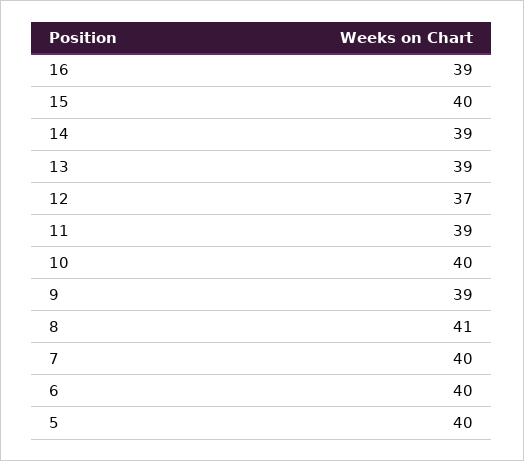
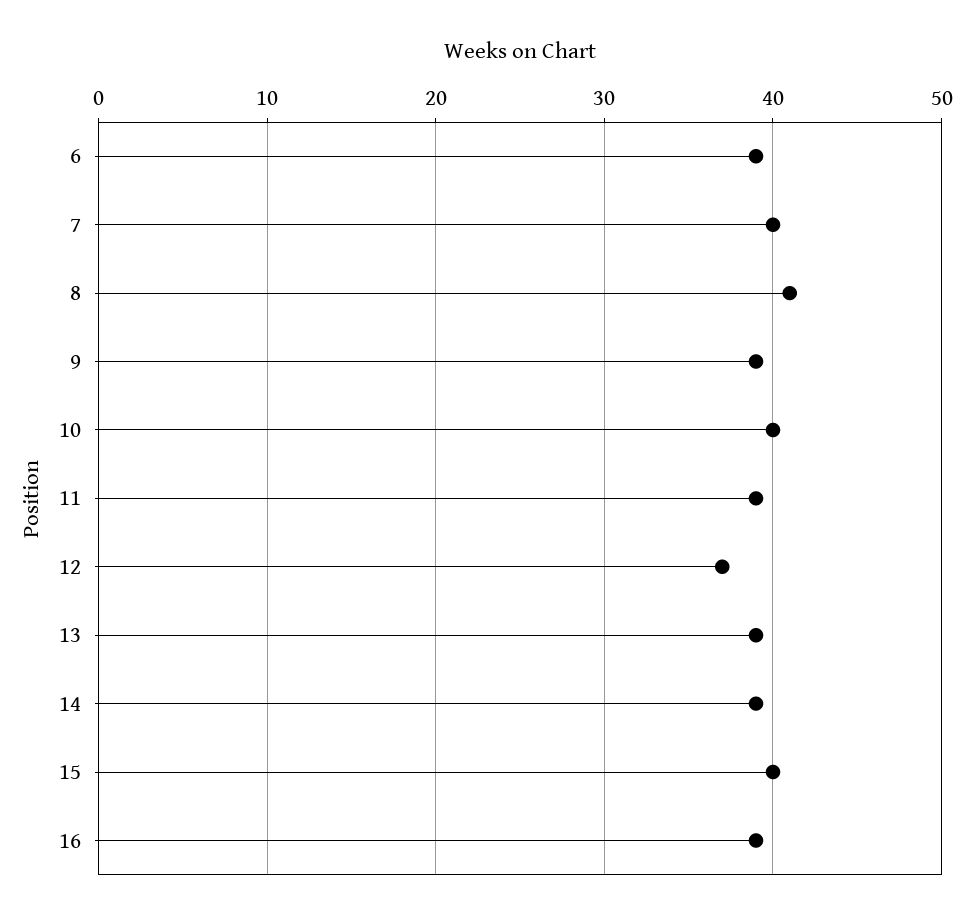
6: 40 -> 39
5: 40 -> none

